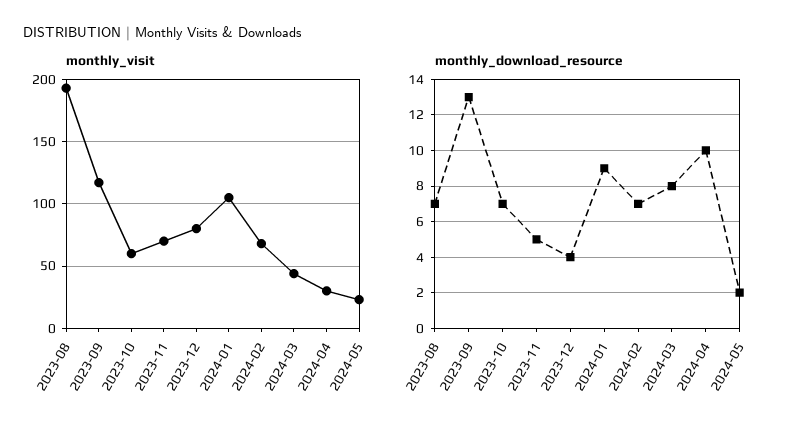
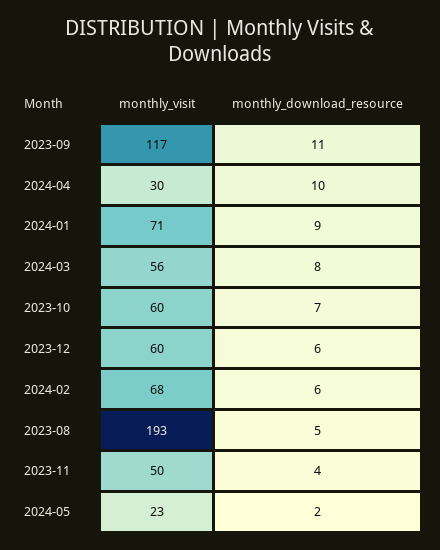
monthly_visit, 2023-11: 70 -> 50
monthly_visit, 2023-12: 80 -> 60
monthly_visit, 2024-01: 105 -> 71
monthly_visit, 2024-03: 45 -> 56
monthly_download_resource, 2023-08: 7 -> 5
monthly_download_resource, 2023-09: 13 -> 11
monthly_download_resource, 2023-11: 5 -> 4
monthly_download_resource, 2023-12: 4 -> 6
monthly_download_resource, 2024-02: 7 -> 6

